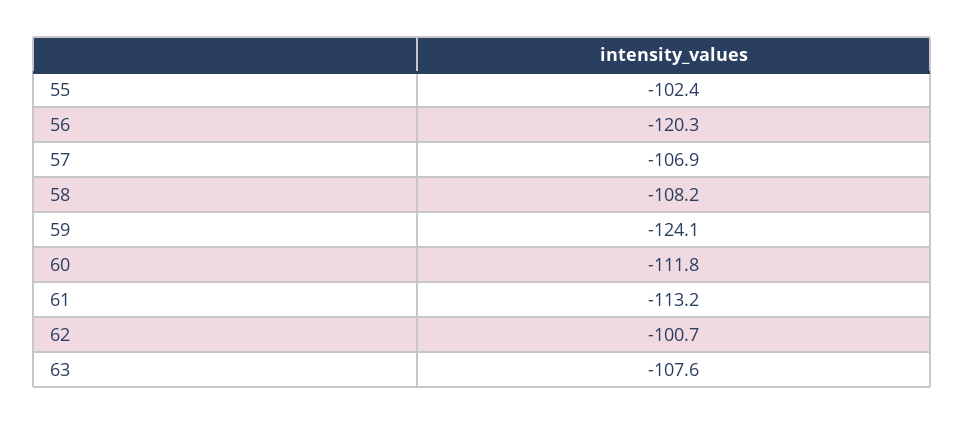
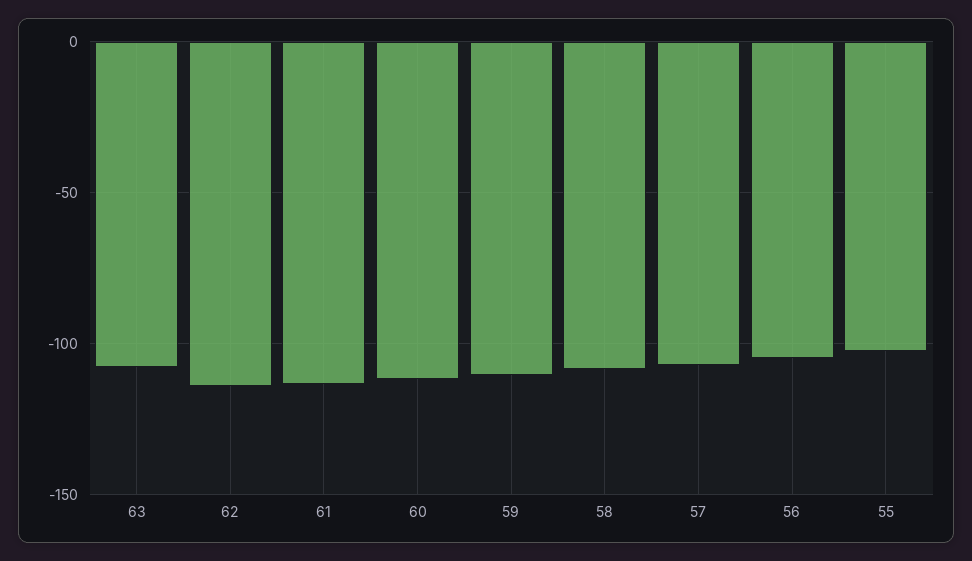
56: -120.3 -> -105
59: -124.1 -> -110
62: -100.7 -> -115

